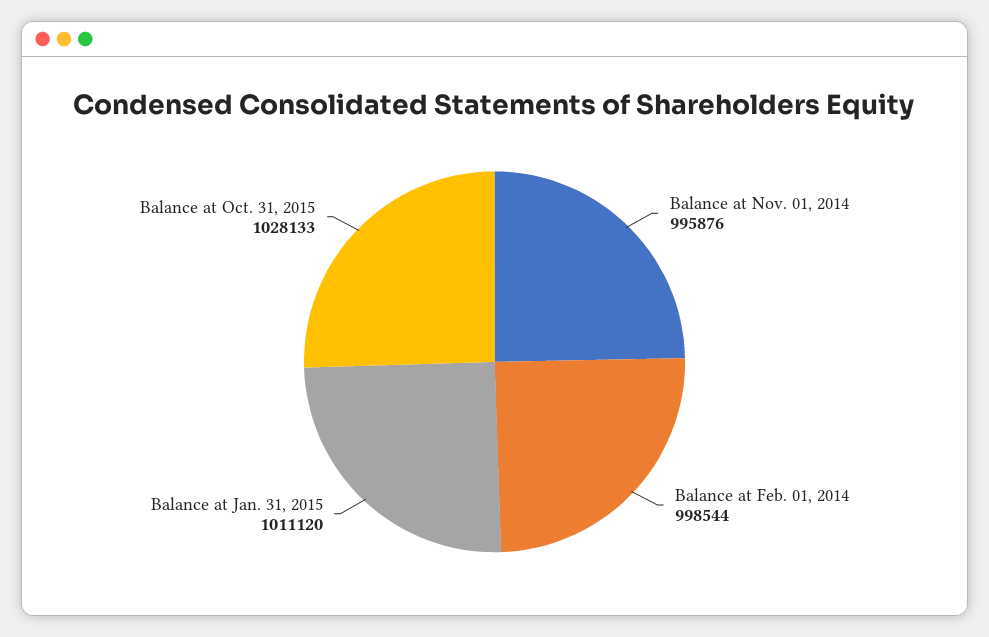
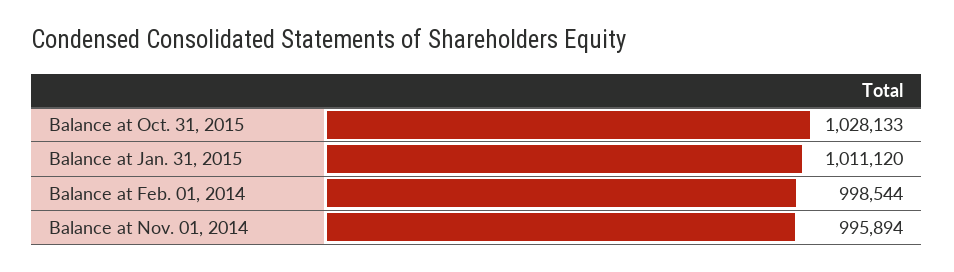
Balance at Nov. 01, 2014: 995876 -> 995894

